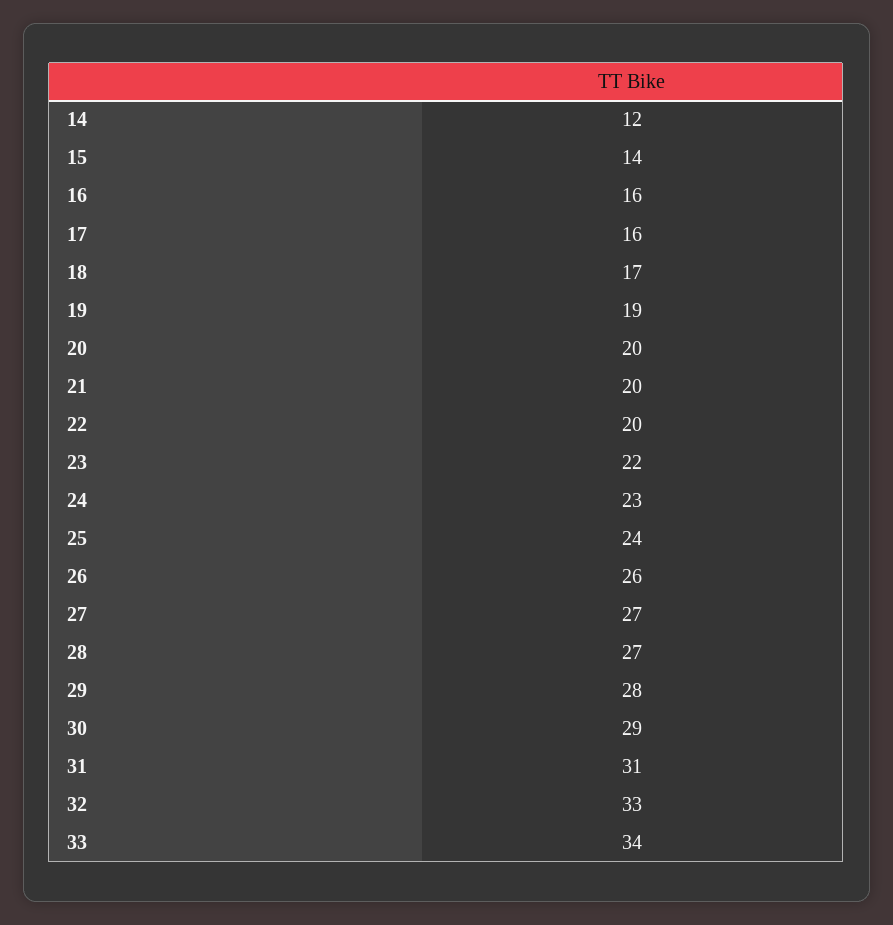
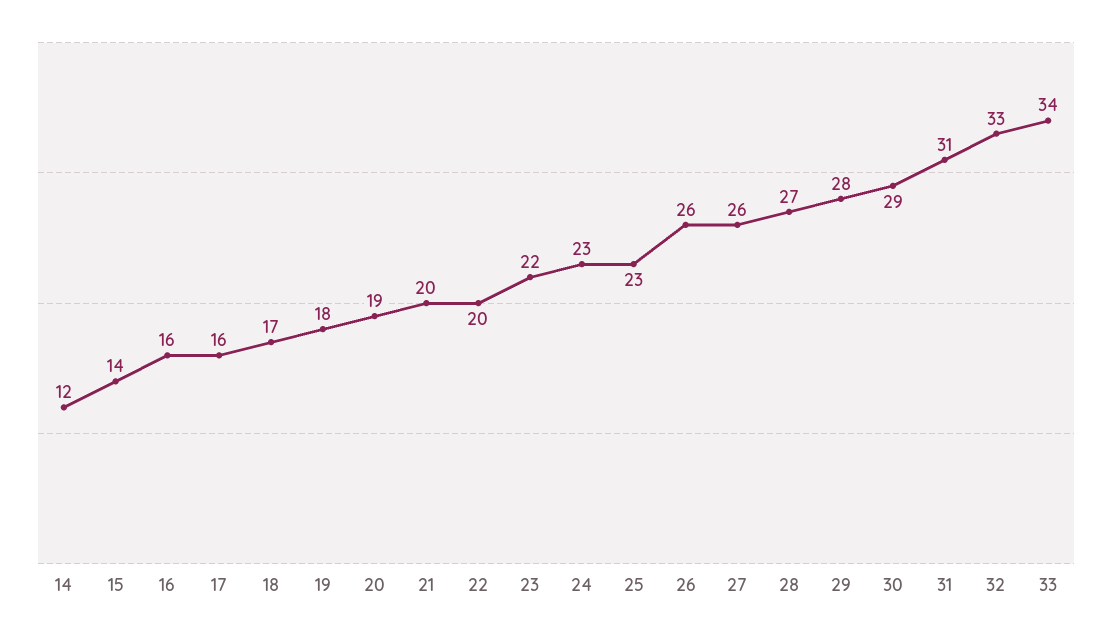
19: 19 -> 18
20: 20 -> 19
25: 24 -> 23
27: 27 -> 26

